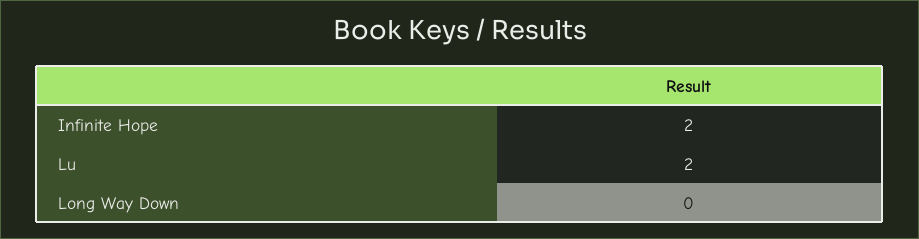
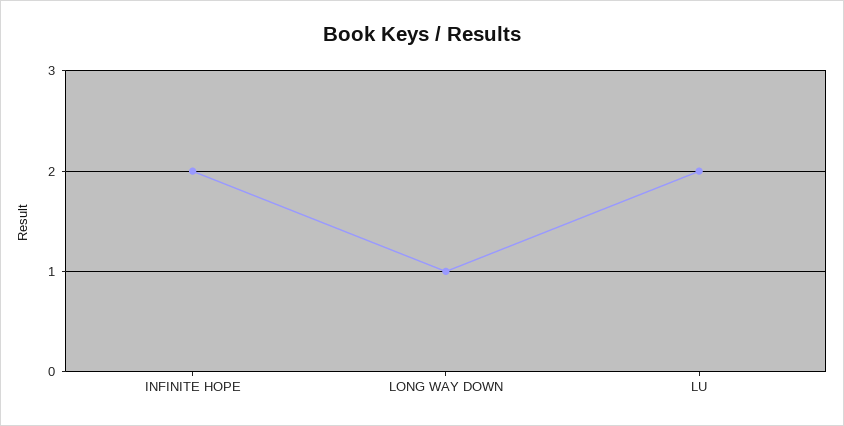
Long Way Down: 0 -> 1

